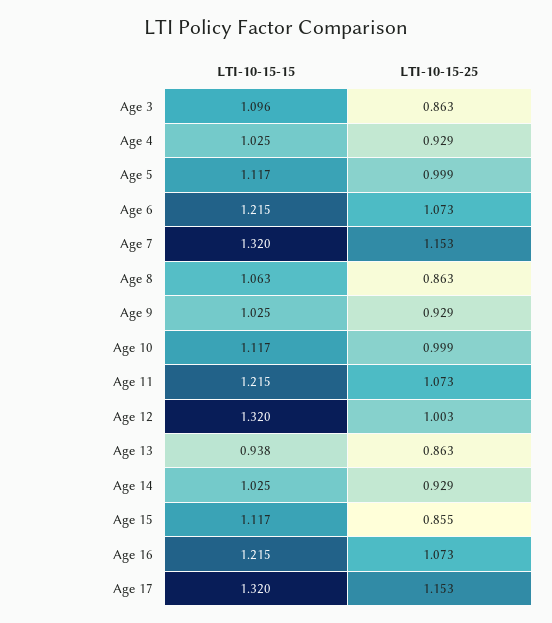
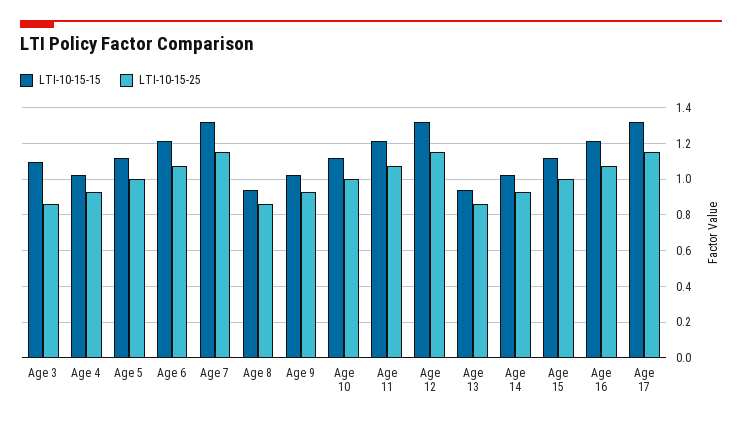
LTI-10-15-15, Age 8: 1.063 -> 0.95
LTI-10-15-25, Age 12: 1.003 -> 1.15
LTI-10-15-25, Age 15: 0.855 -> 1

